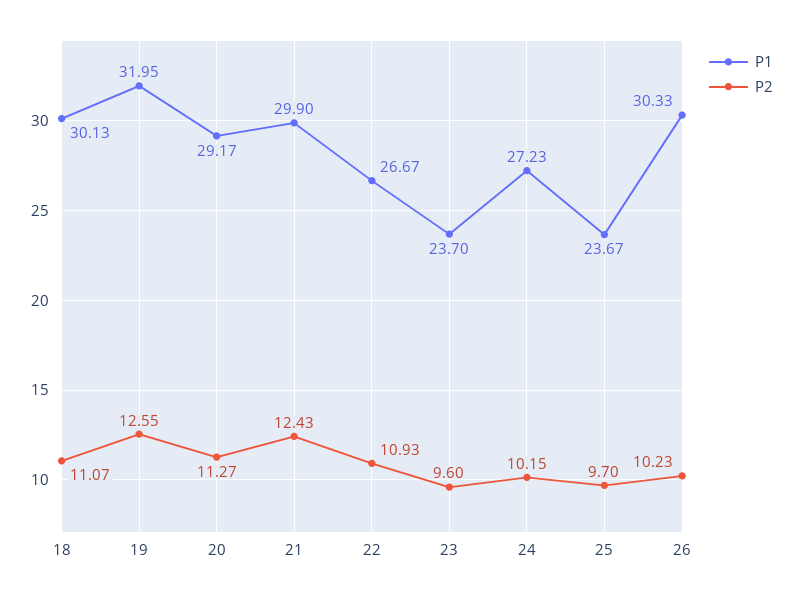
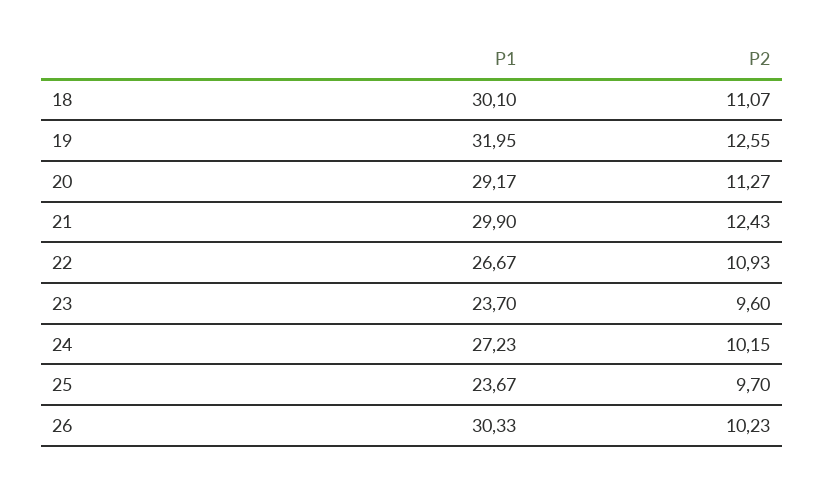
P1, 18: 30.13 -> 30.1

